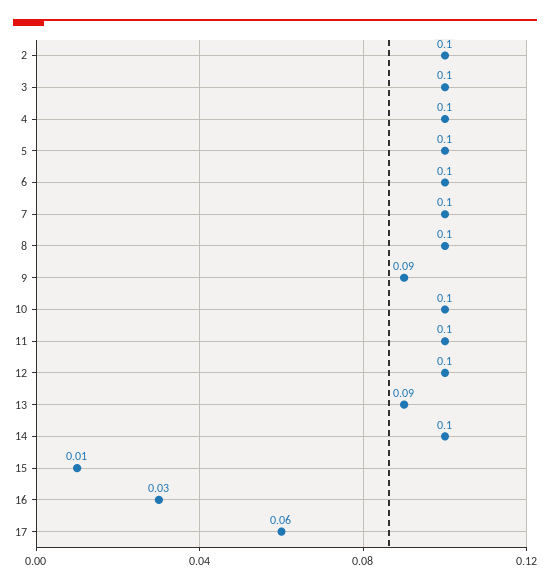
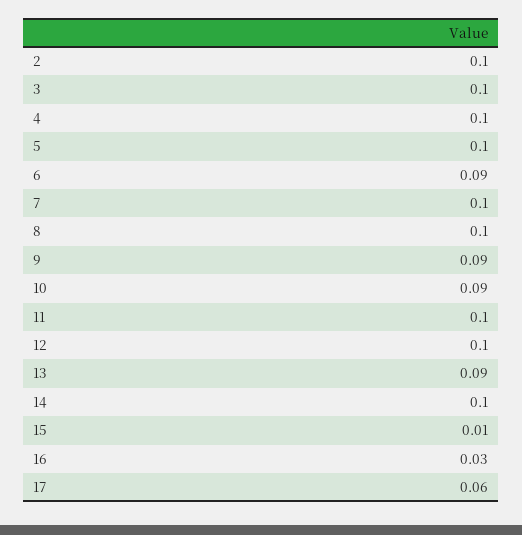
6: 0.1 -> 0.09
10: 0.1 -> 0.09

